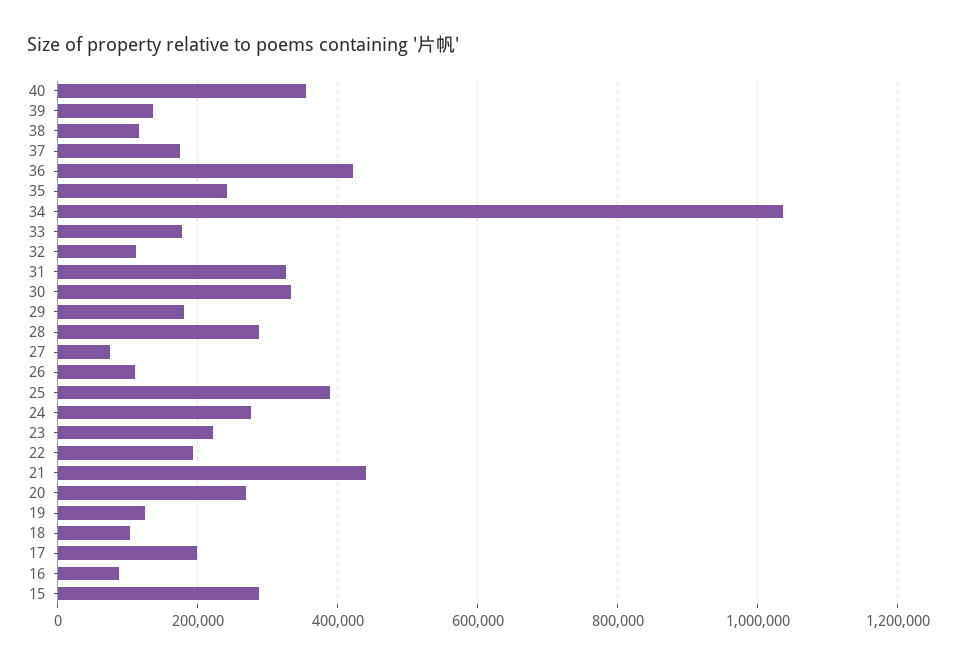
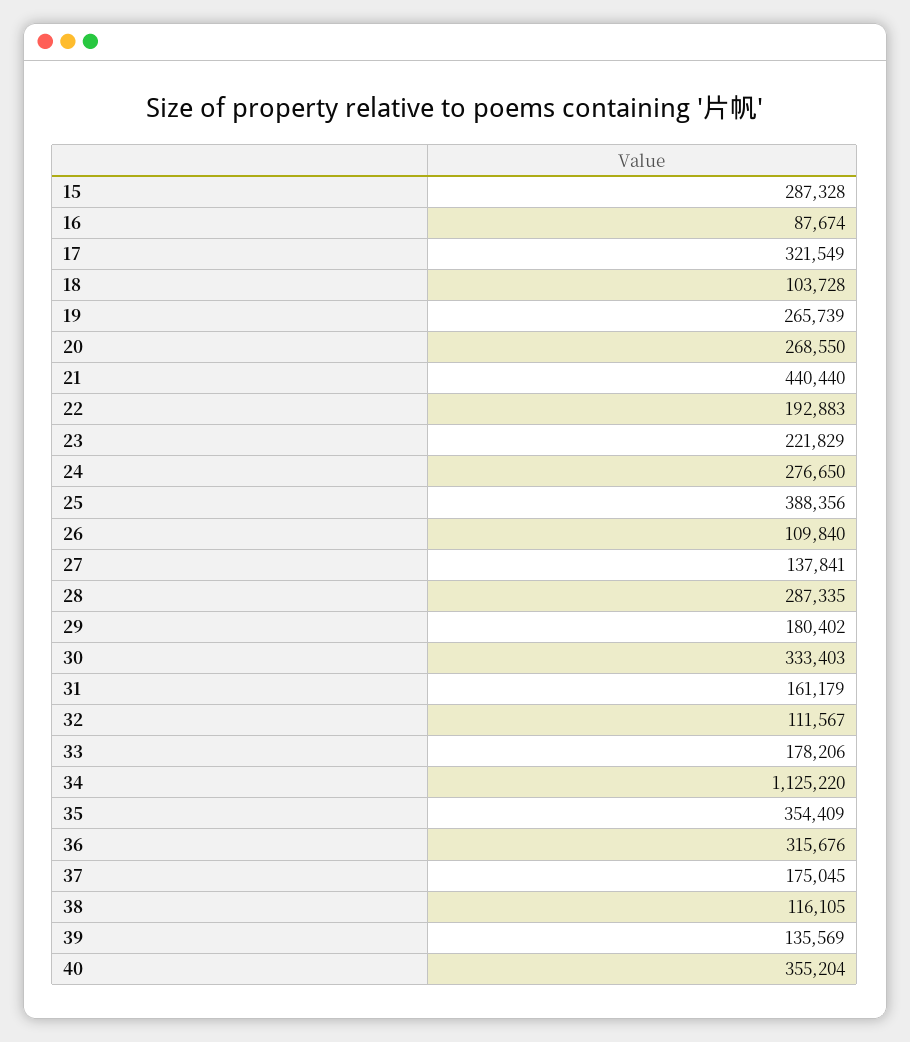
36: 420000 -> 315676
35: 240000 -> 354409
34: 1040000 -> 1125220
31: 320000 -> 161179
27: 80000 -> 137841
19: 120000 -> 265739
17: 200000 -> 321549

